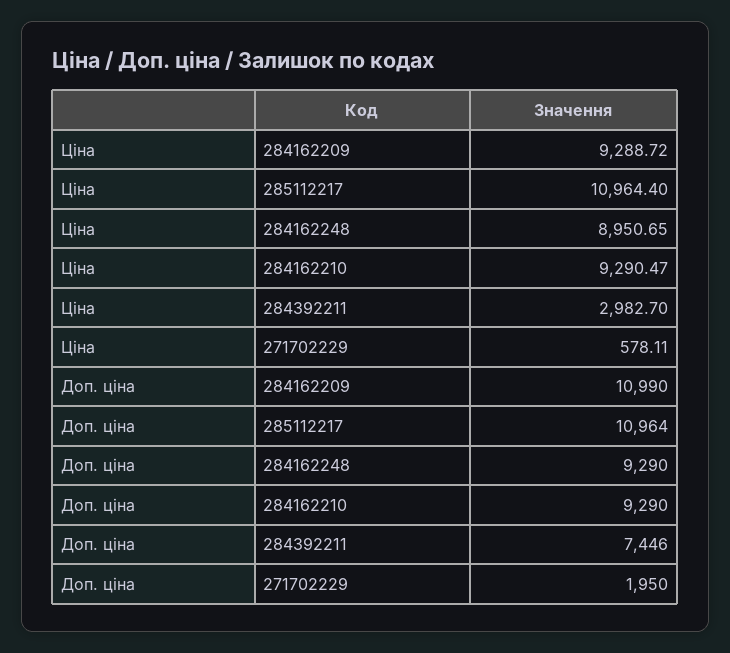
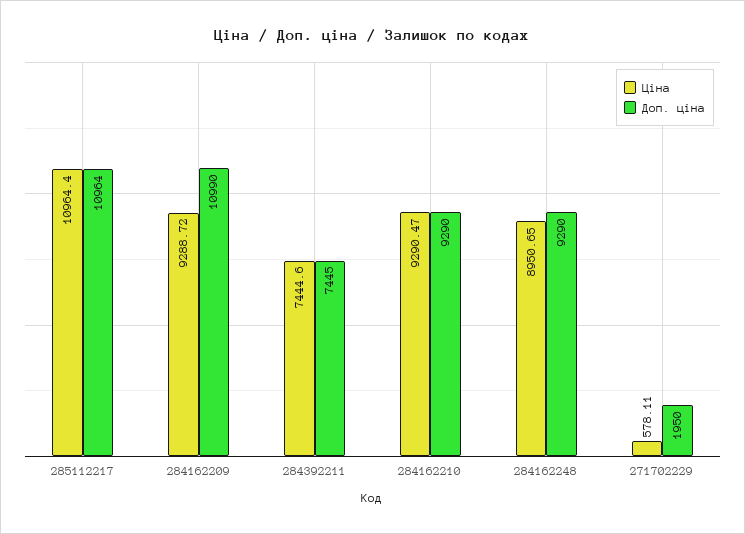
Ціна, 284392211: 2982.7 -> 7444.6
Доп. ціна, 284392211: 7446 -> 7445

